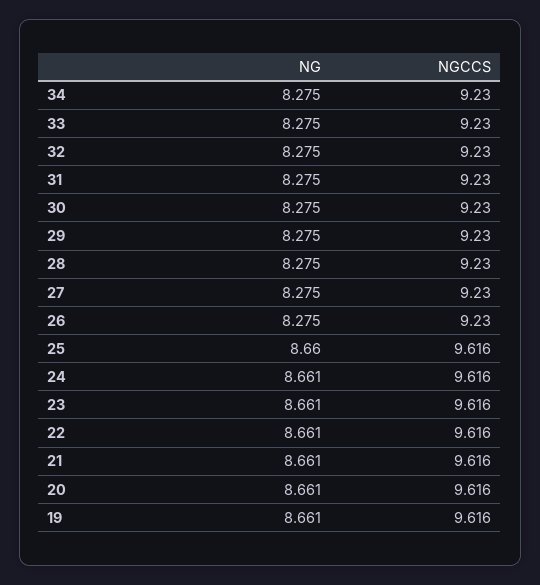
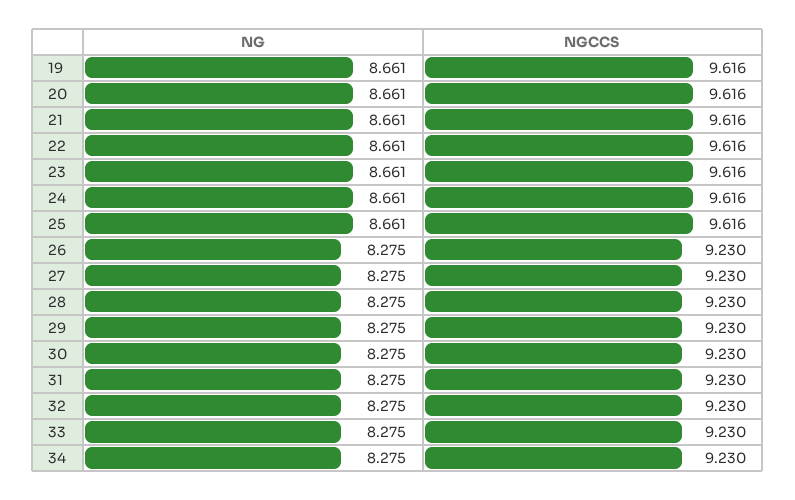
NG, 25: 8.66 -> 8.661

